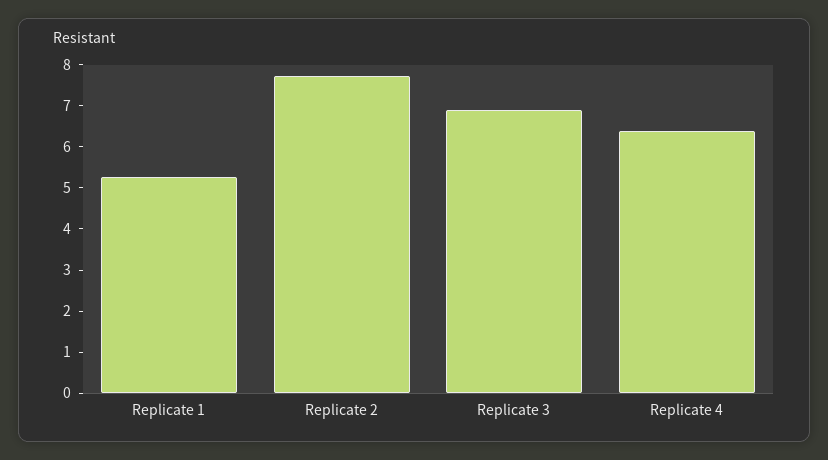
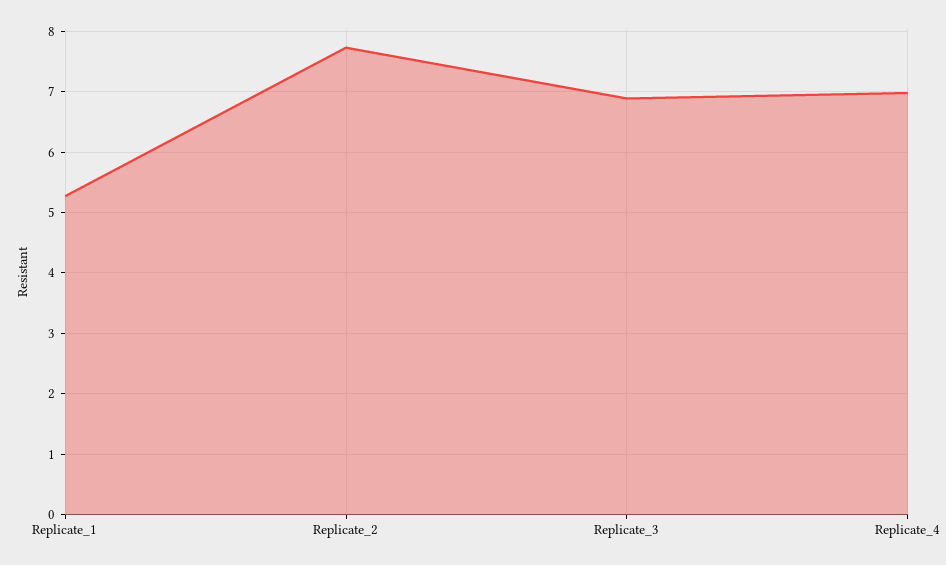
Replicate 4: 6.4 -> 7

